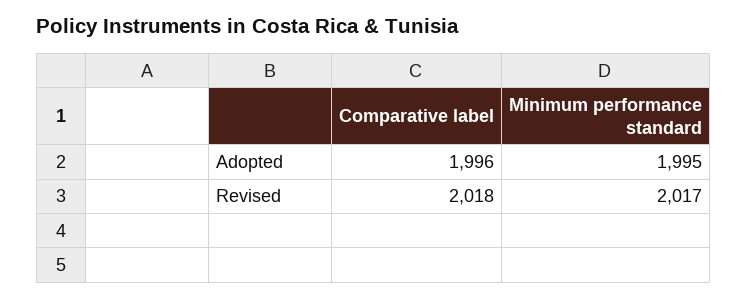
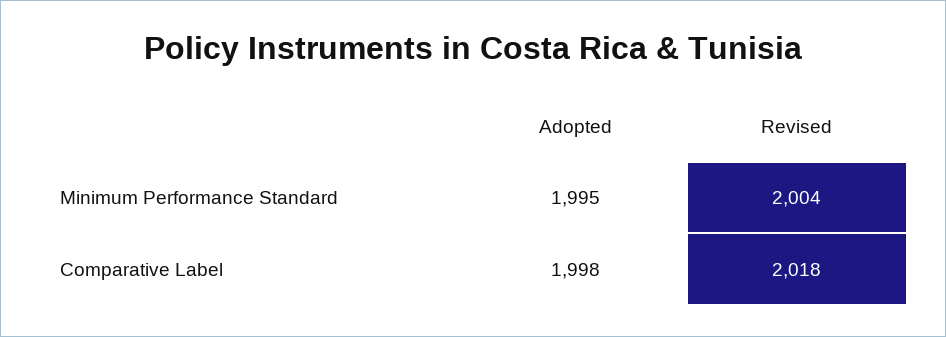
Comparative label, Adopted: 1996 -> 1998
Minimum performance standard, Revised: 2017 -> 2004

